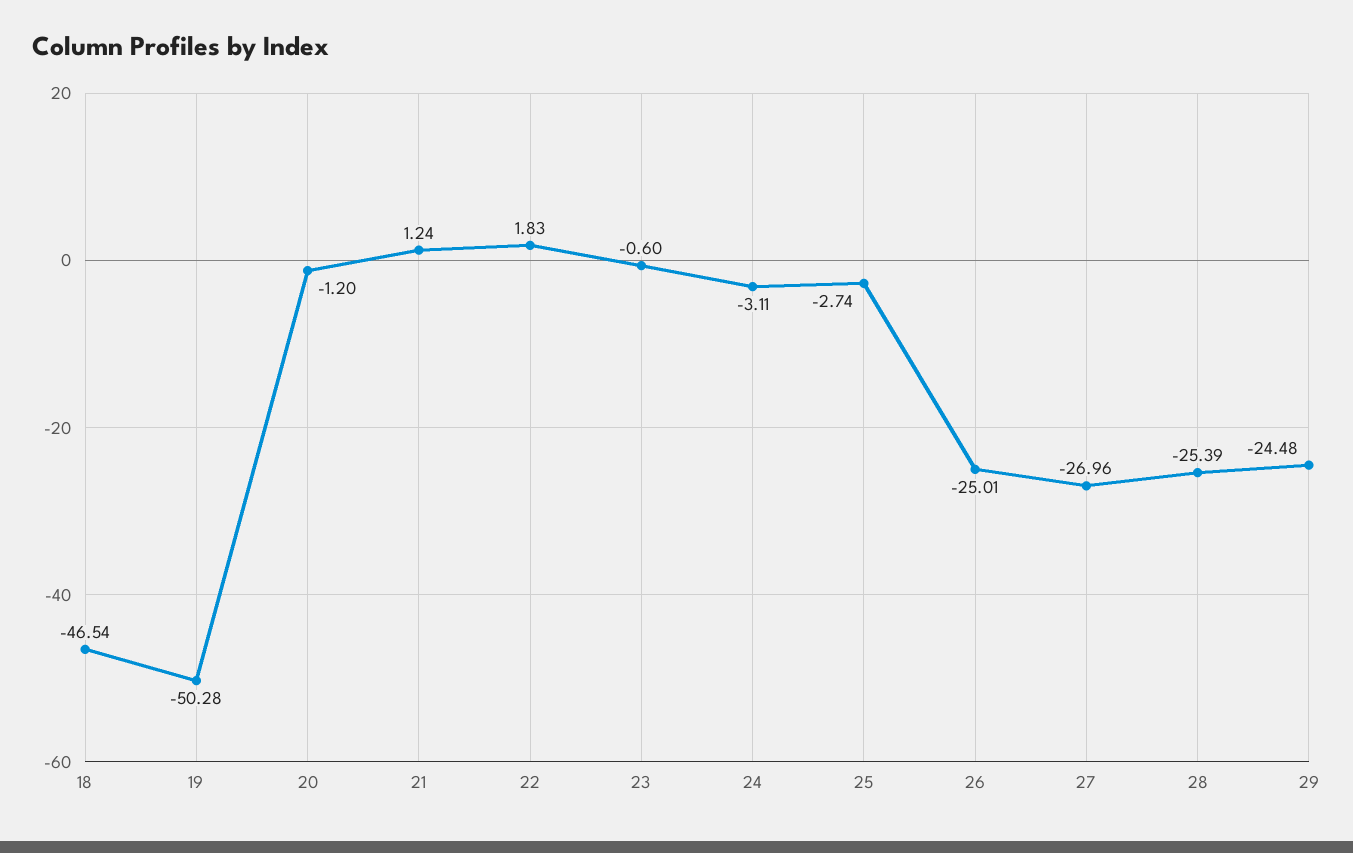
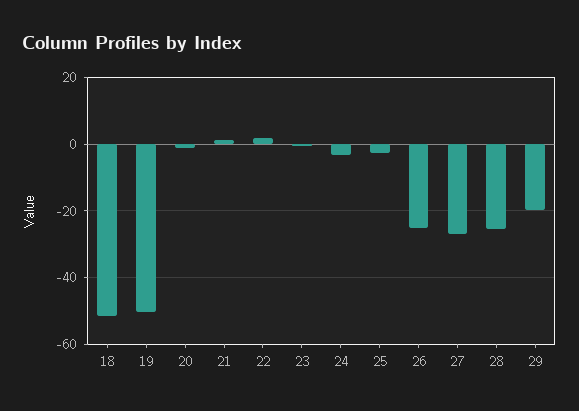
18: -46.54 -> -52
29: -24.48 -> -20

